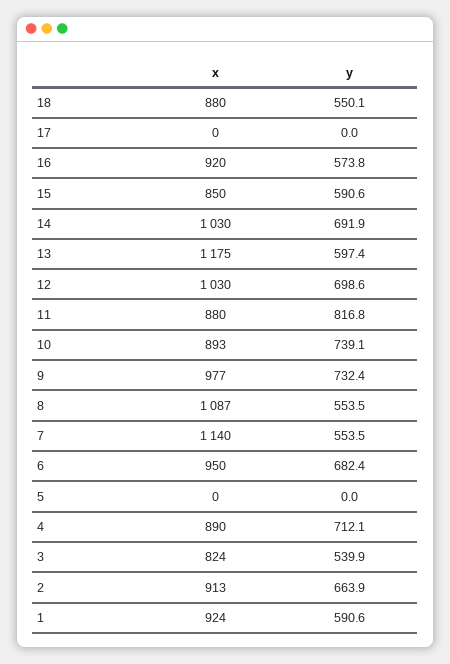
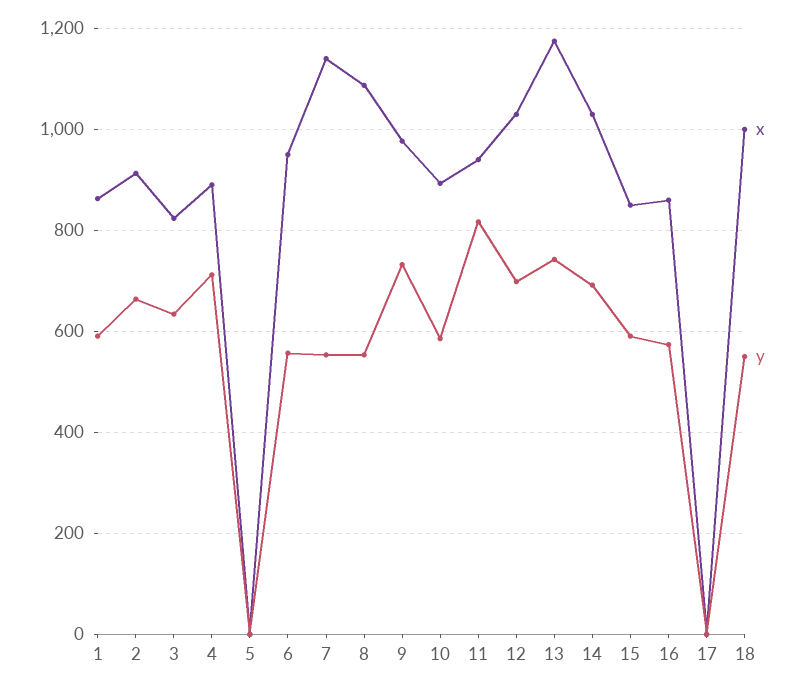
x, 18: 880 -> 1000
x, 16: 920 -> 860
y, 13: 597.4 -> 740
x, 11: 880 -> 940
y, 10: 739.1 -> 580
y, 6: 682.4 -> 560
y, 3: 539.9 -> 640
x, 1: 924 -> 860

